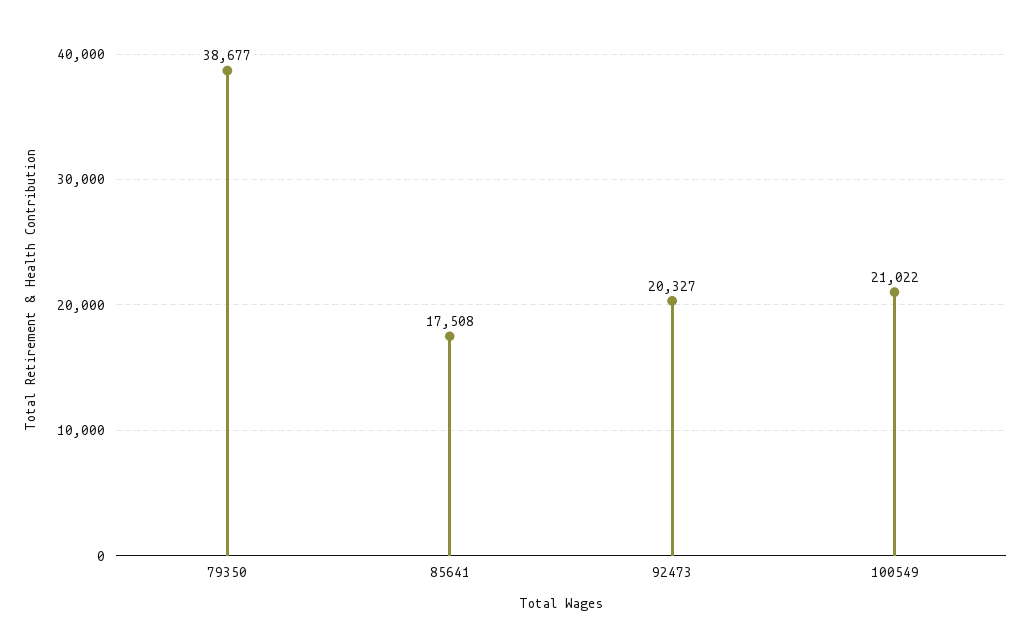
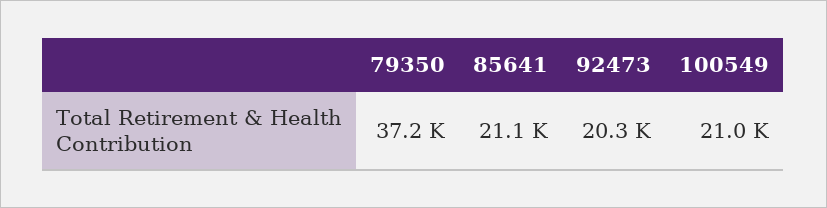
79350: 38677 -> 37200
85641: 17508 -> 21100

